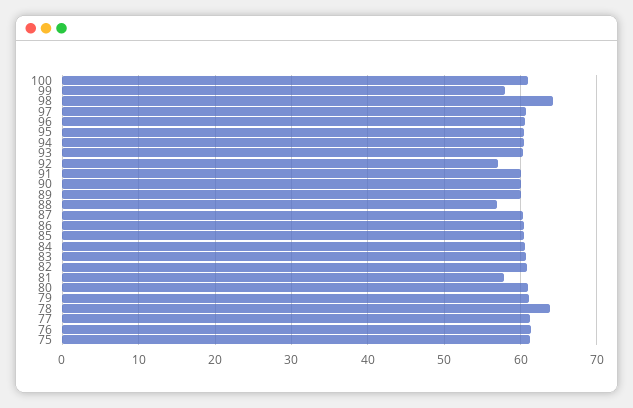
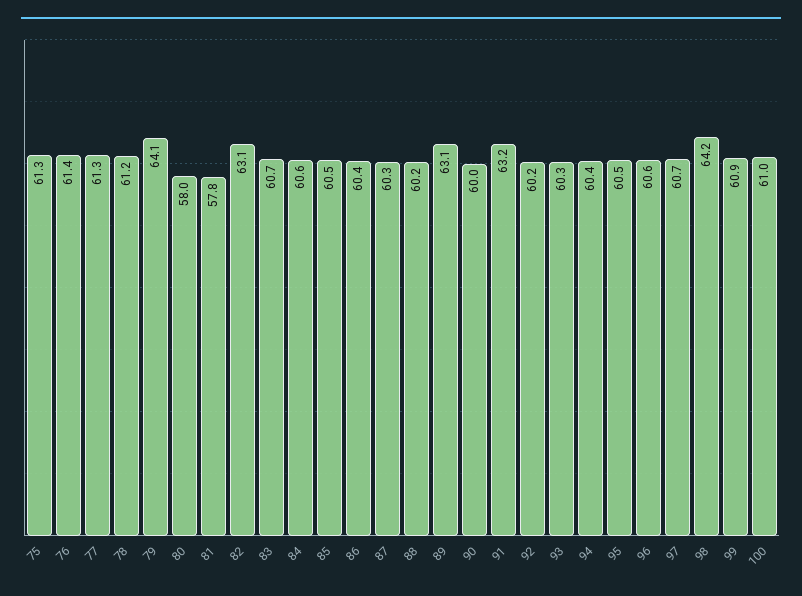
99: 58 -> 60.9
92: 57 -> 60.2
91: 60 -> 63.2
89: 60 -> 63.1
88: 57 -> 60.2
82: 61 -> 63.1
80: 61 -> 58
79: 61 -> 64.1
78: 64 -> 61.2

